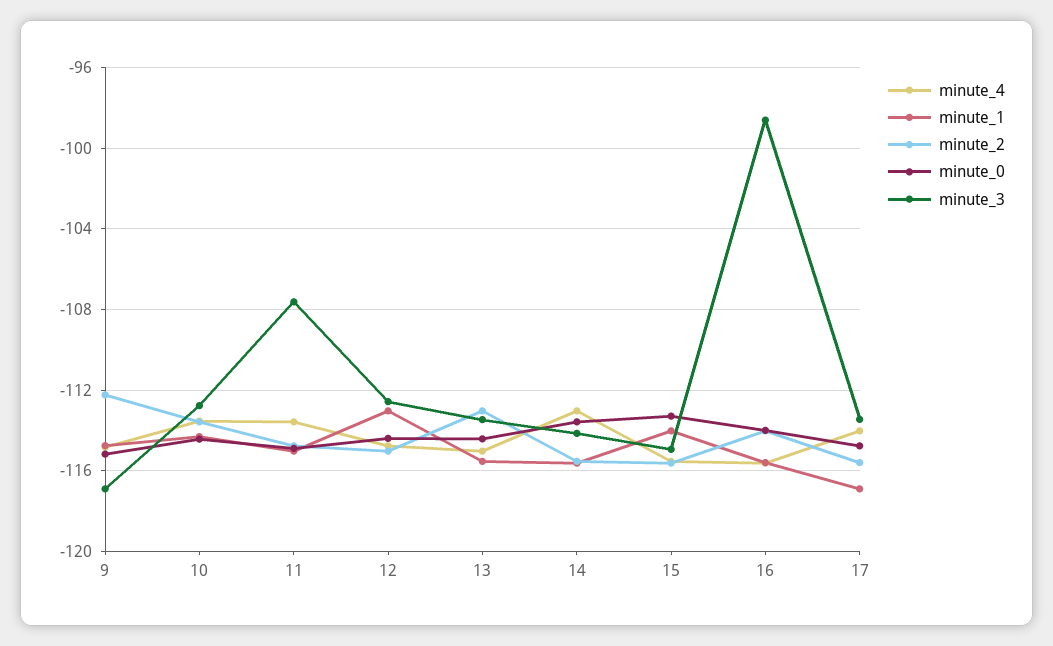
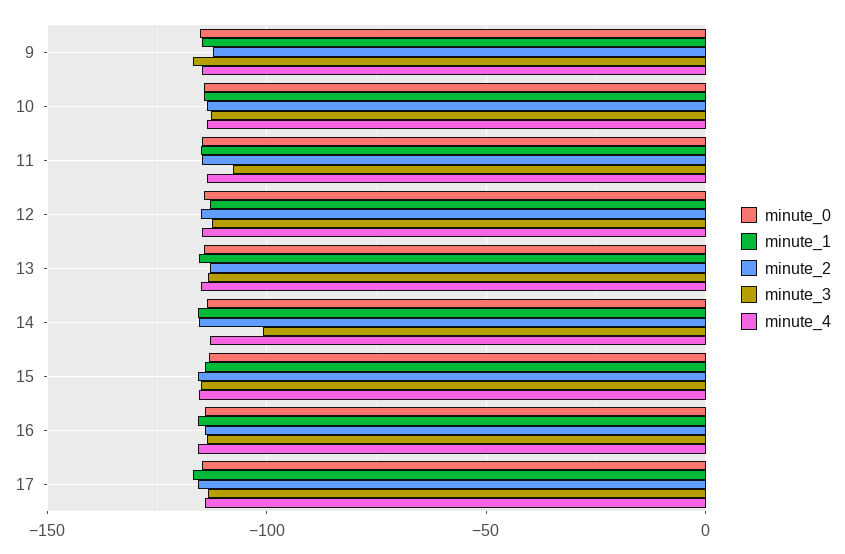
minute_3, 14: -114 -> -100
minute_3, 16: -98.5 -> -115

